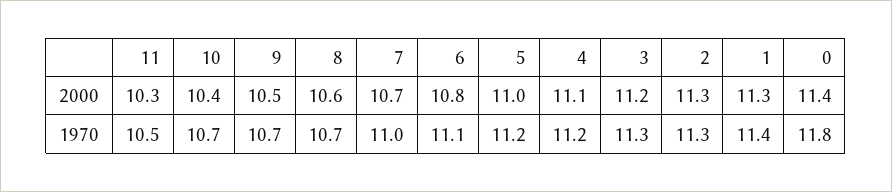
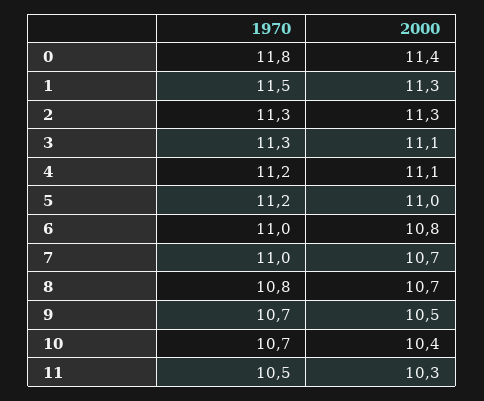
8, 2000: 10.6 -> 10.7
3, 2000: 11.2 -> 11.1
8, 1970: 10.7 -> 10.8
6, 1970: 11.1 -> 11
1, 1970: 11.4 -> 11.5

